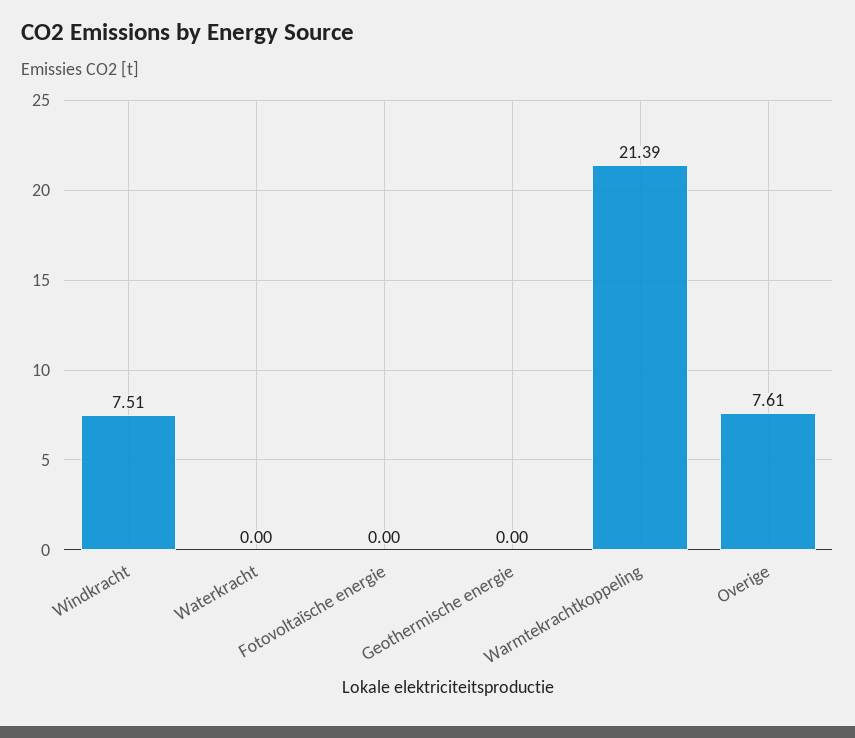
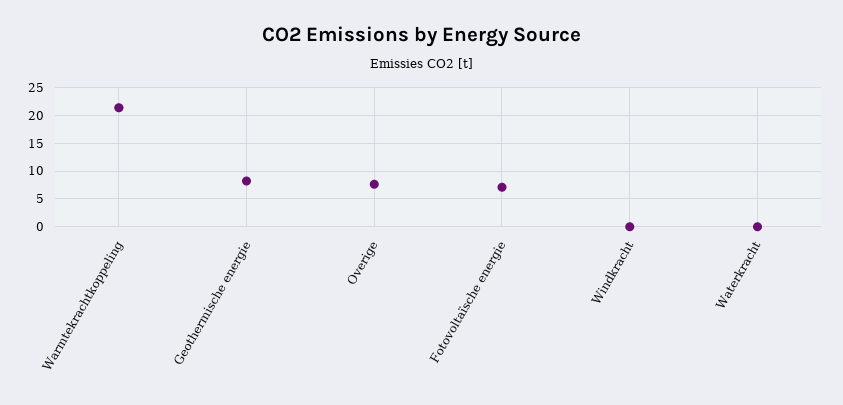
Windkracht: 7.51 -> 0
Fotovoltaïsche energie: 0 -> 7.5
Geothermische energie: 0 -> 7.5

